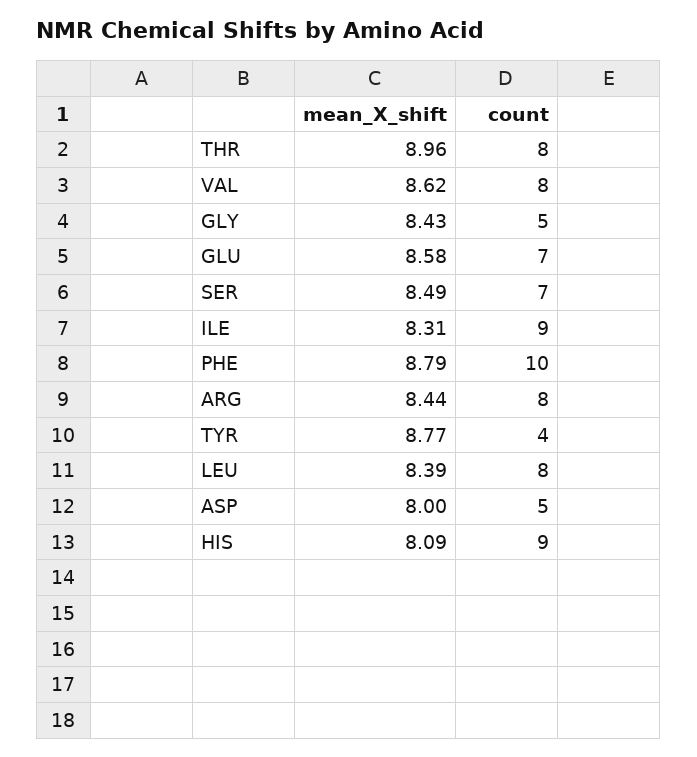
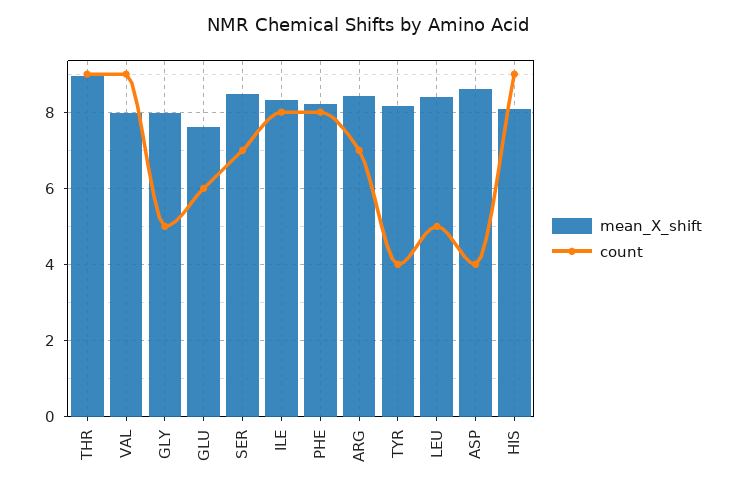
count, THR: 8 -> 9
mean_X_shift, VAL: 8.62 -> 8
count, VAL: 8 -> 9
mean_X_shift, GLY: 8.43 -> 8
mean_X_shift, GLU: 8.58 -> 7.6
count, GLU: 7 -> 6
count, ILE: 9 -> 8
mean_X_shift, PHE: 8.79 -> 8.2
count, PHE: 10 -> 8
count, ARG: 8 -> 7
mean_X_shift, TYR: 8.77 -> 8.2
count, LEU: 8 -> 5
mean_X_shift, ASP: 8 -> 8.6
count, ASP: 5 -> 4

